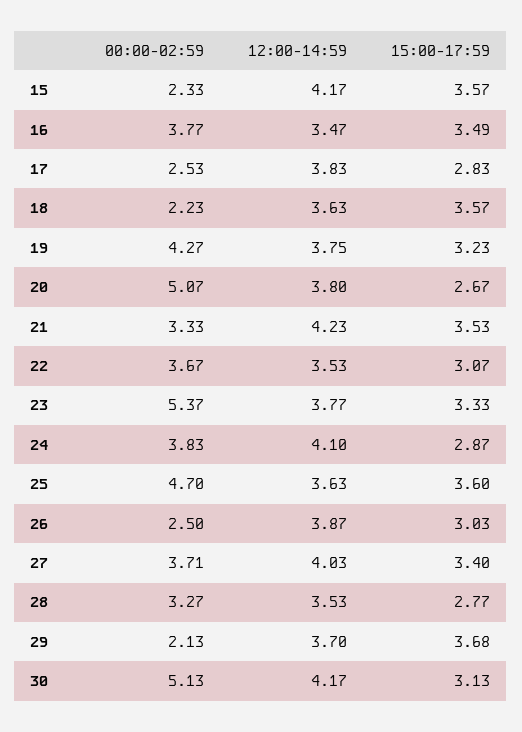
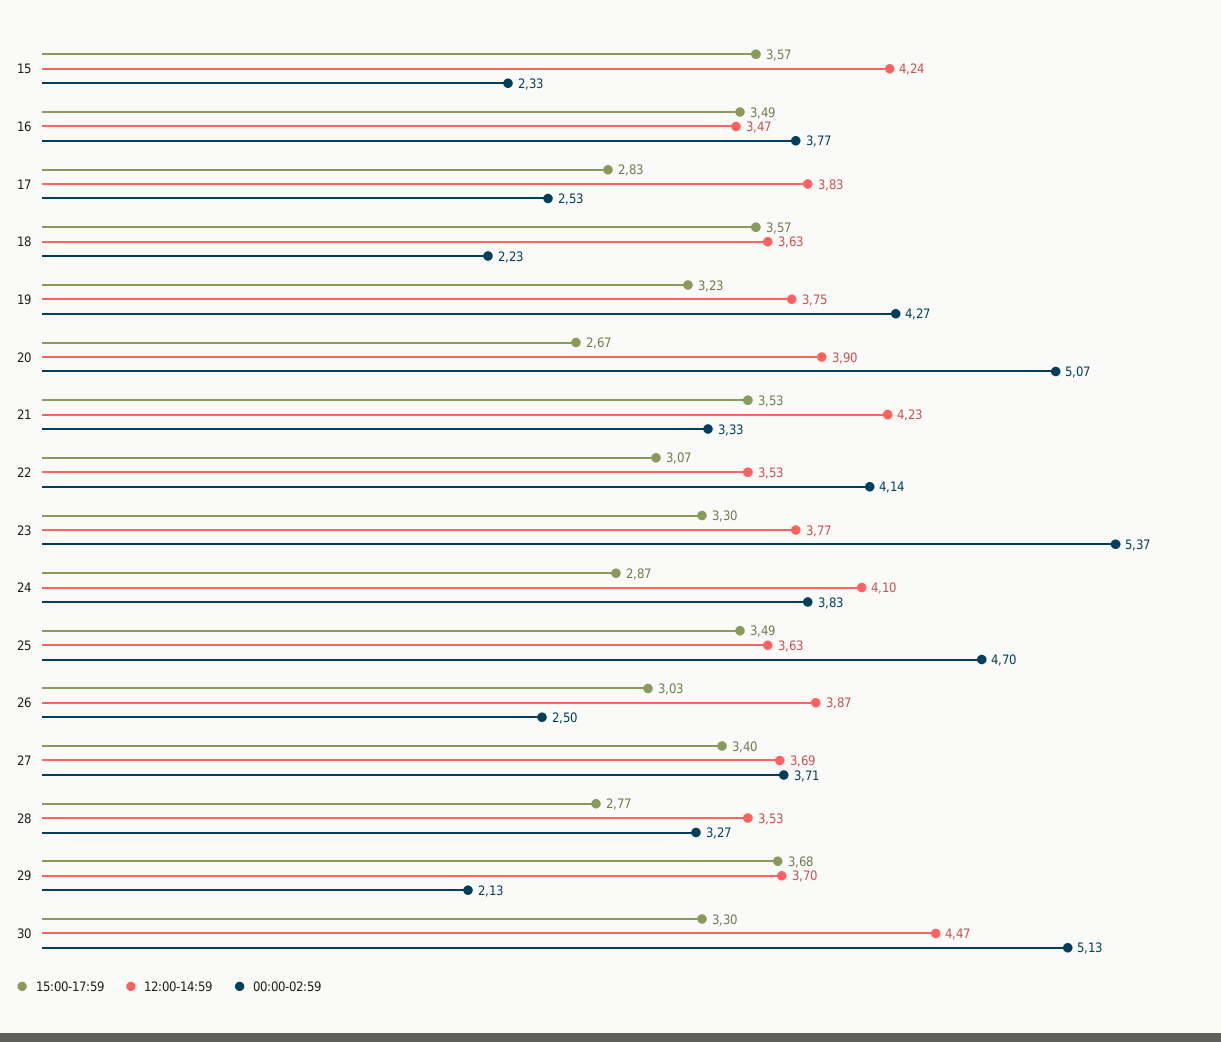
12:00-14:59, 15: 4.17 -> 4.24
12:00-14:59, 20: 3.8 -> 3.9
00:00-02:59, 22: 3.67 -> 4.14
15:00-17:59, 23: 3.33 -> 3.3
15:00-17:59, 25: 3.6 -> 3.49
12:00-14:59, 27: 4.03 -> 3.69
12:00-14:59, 30: 4.17 -> 4.47
15:00-17:59, 30: 3.13 -> 3.3

